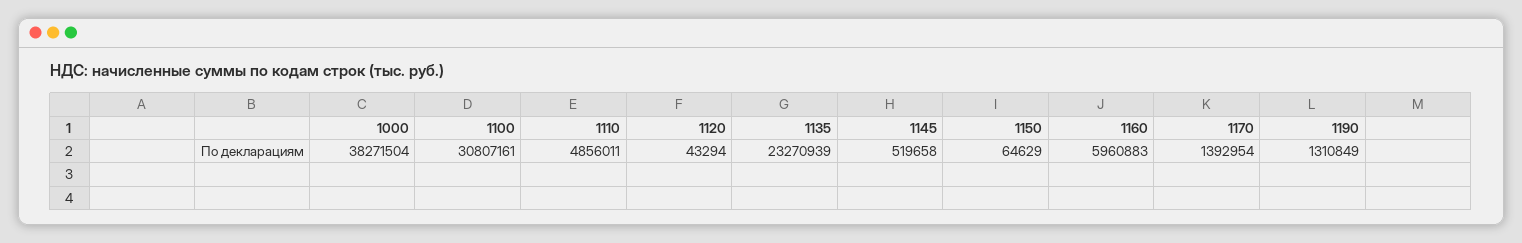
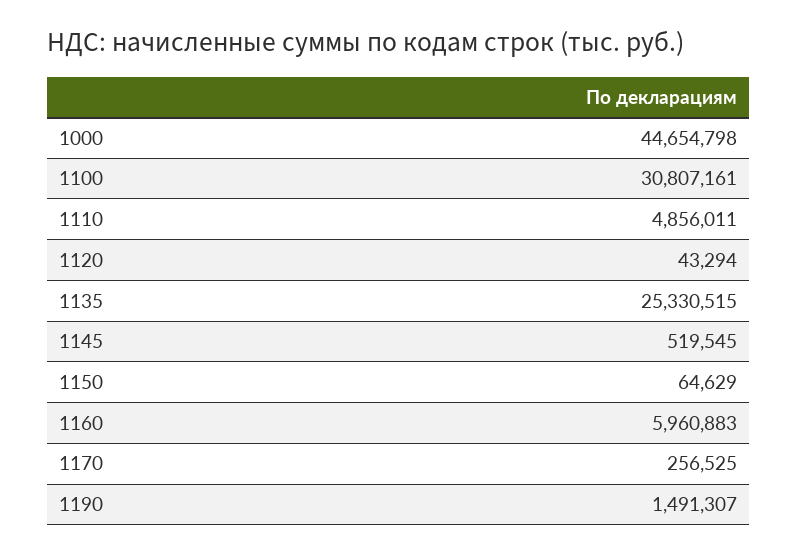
1000: 38271504 -> 44654798
1135: 23270939 -> 25330515
1145: 519658 -> 519545
1170: 1392954 -> 256525
1190: 1310849 -> 1491307

